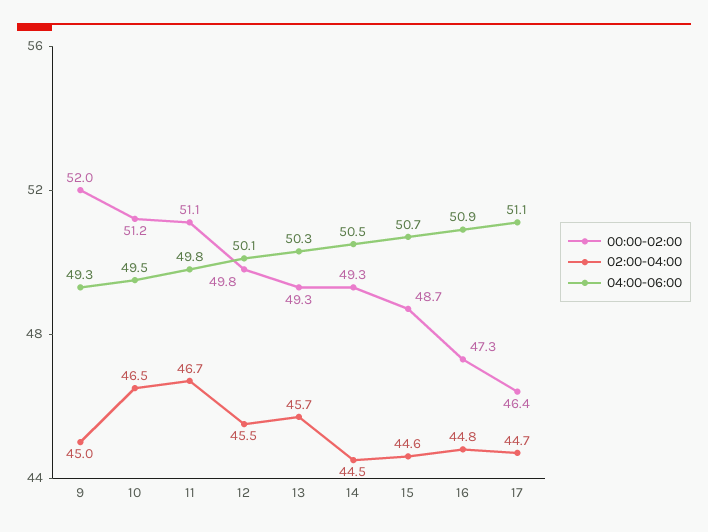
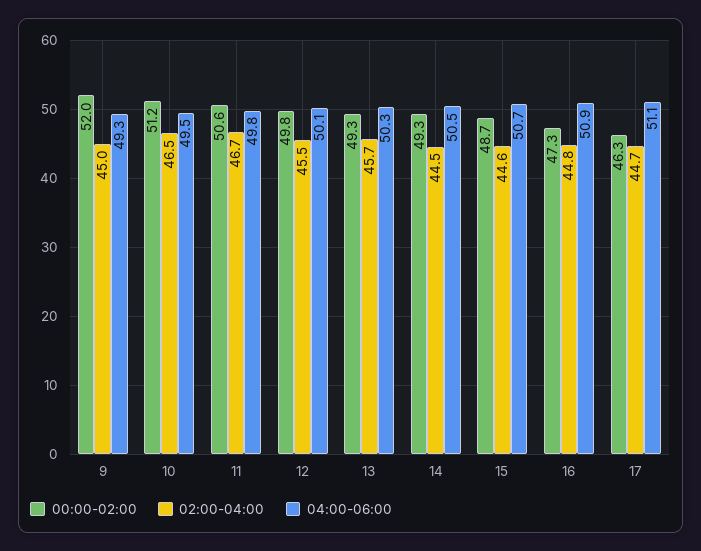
00:00-02:00, 11: 51.1 -> 50.6
00:00-02:00, 17: 46.4 -> 46.3

